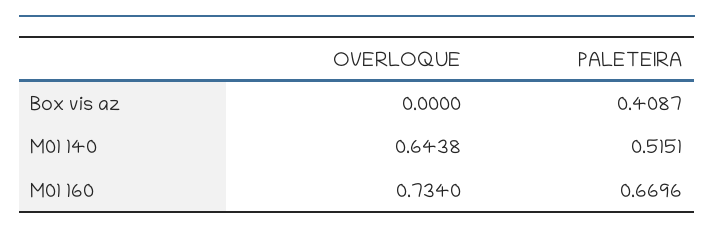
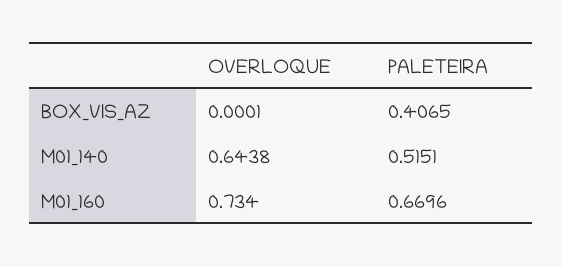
OVERLOQUE, Box vis az: 0 -> 0.0001
PALETEIRA, Box vis az: 0.4087 -> 0.4065

